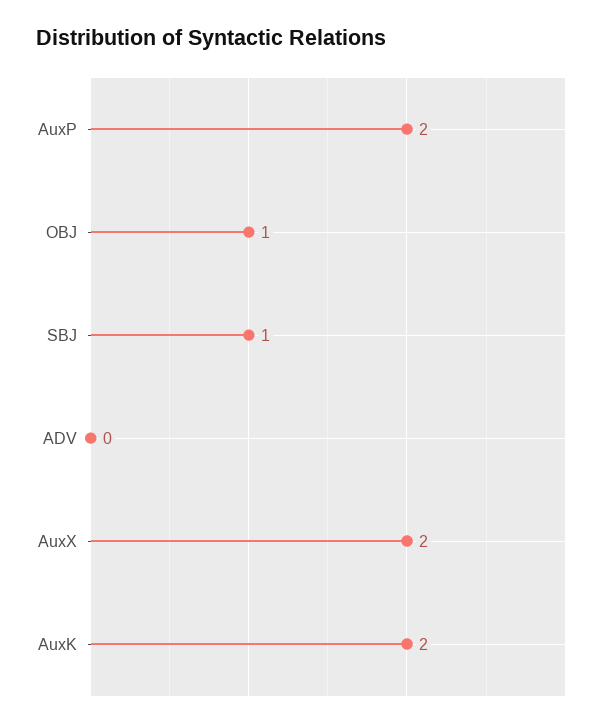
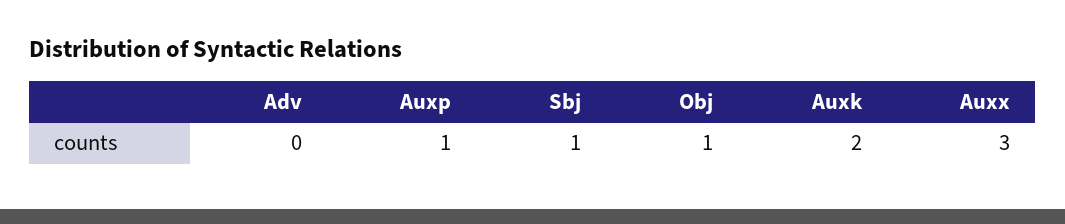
AuxP: 2 -> 1
AuxX: 2 -> 3

